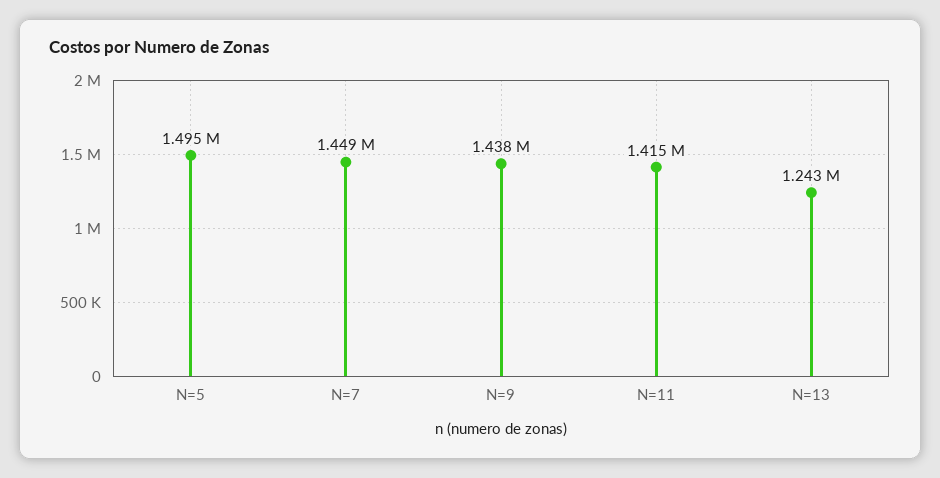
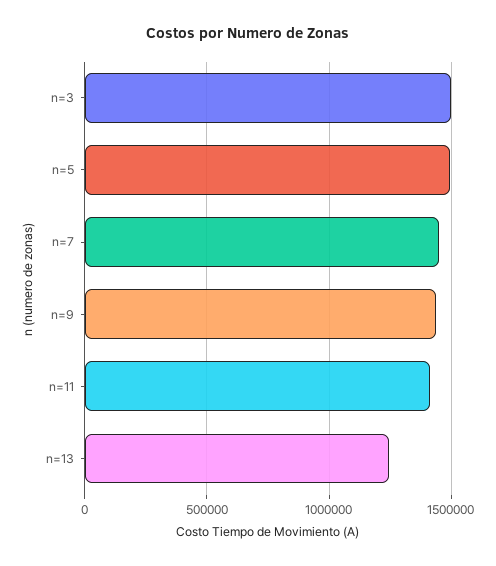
n=3: none -> 1500000

